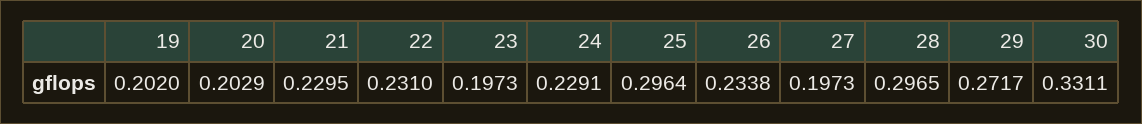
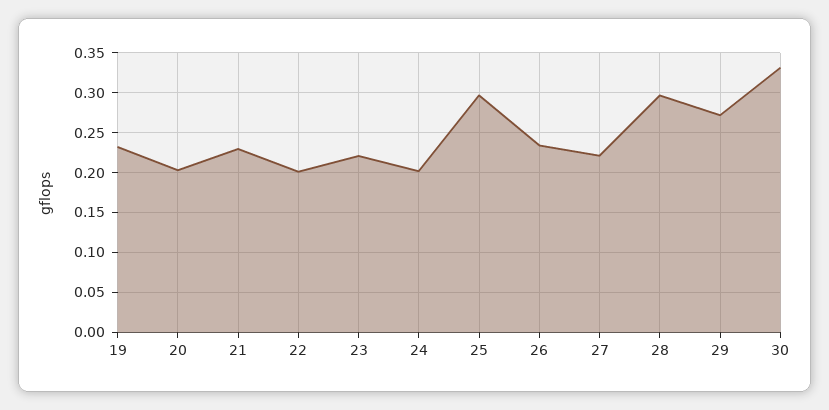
19: 0.202 -> 0.23
22: 0.231 -> 0.2
23: 0.1973 -> 0.22
24: 0.2291 -> 0.2
27: 0.1973 -> 0.22

